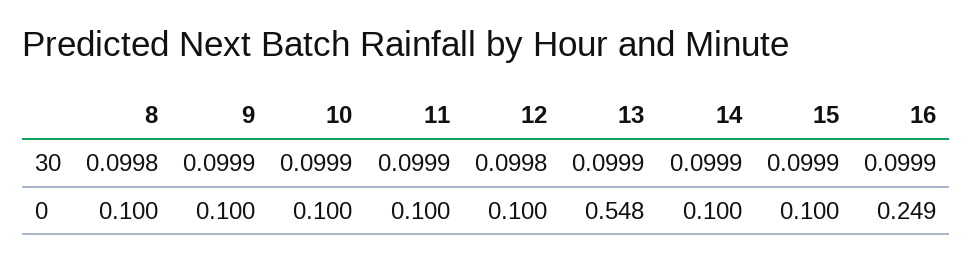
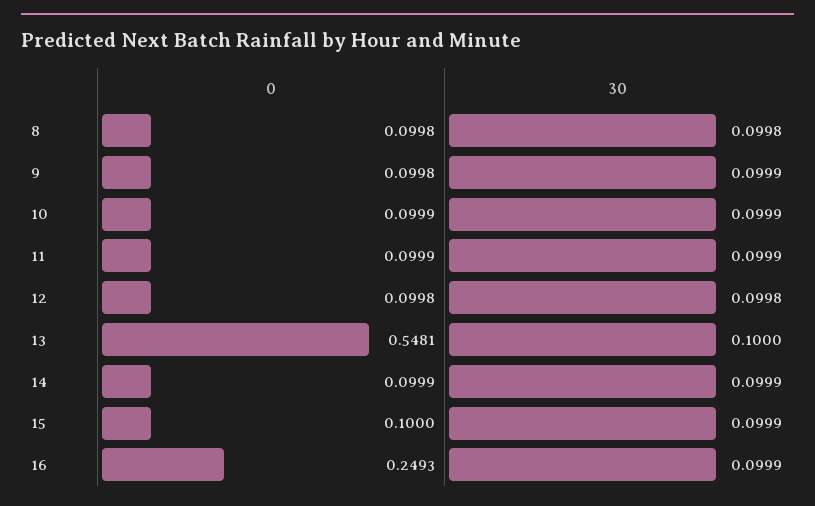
13, 30: 0.0999 -> 0.1

